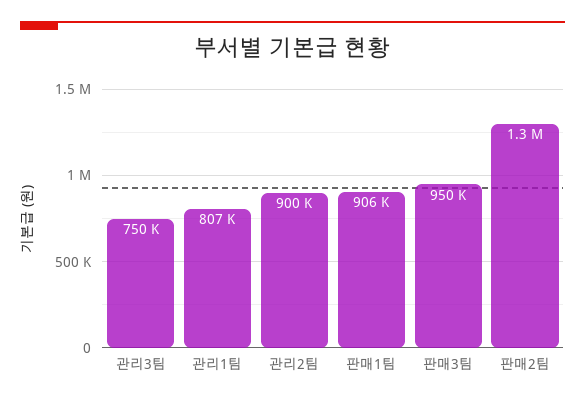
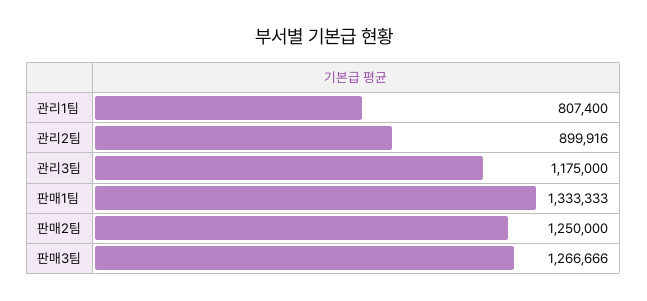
관리3팀: 750000 -> 1175000
판매1팀: 906000 -> 1333333
판매3팀: 950000 -> 1266666

